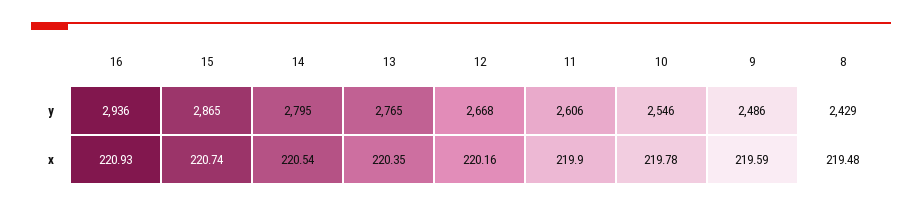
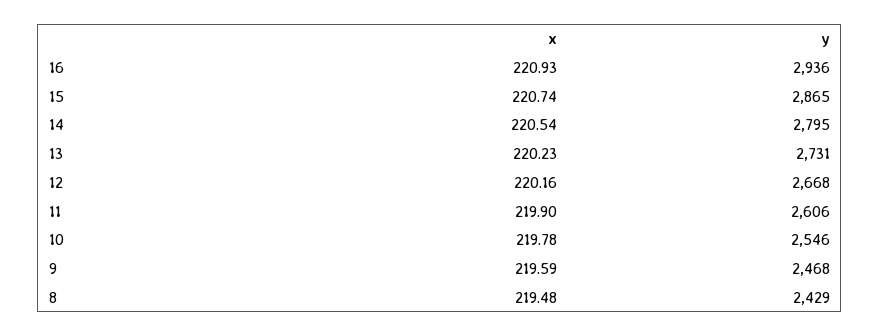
13, y: 2765 -> 2731
9, y: 2486 -> 2468
13, x: 220.35 -> 220.23

